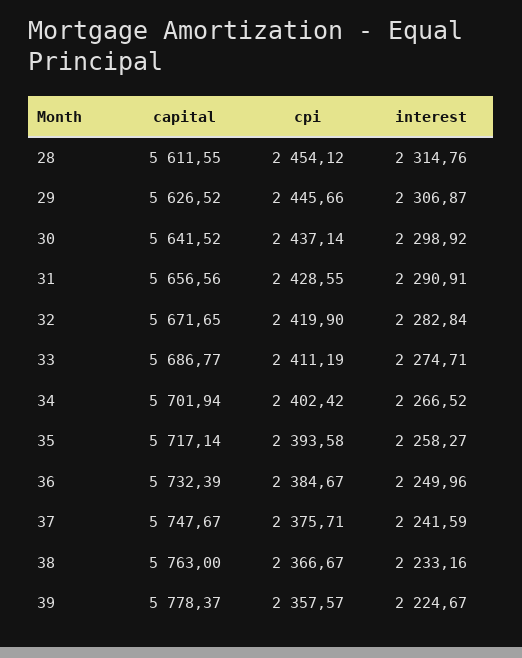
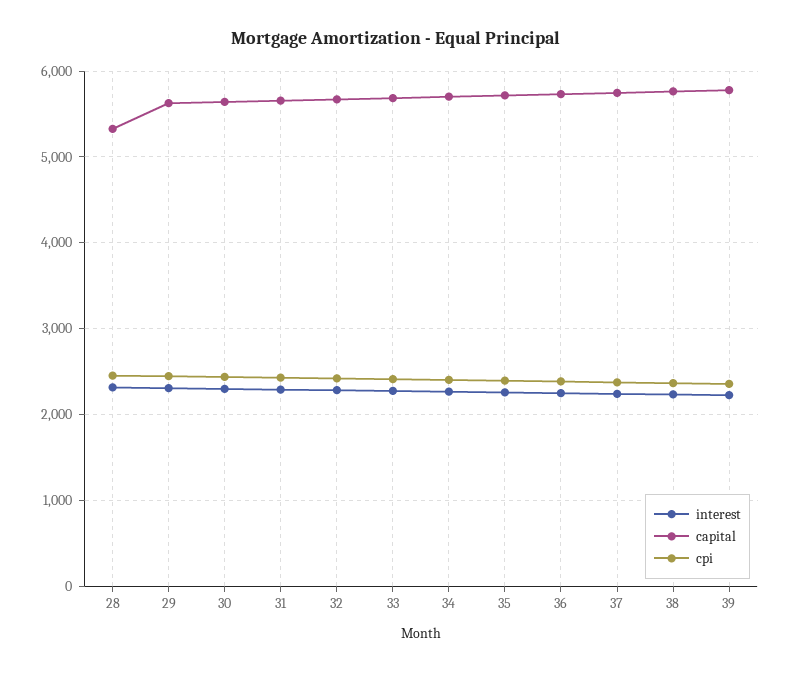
capital, 28: 5611.55 -> 5300

